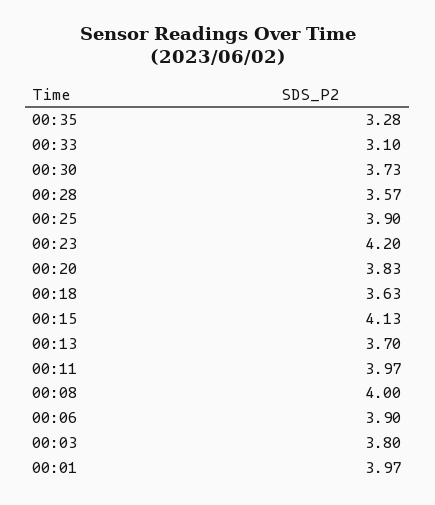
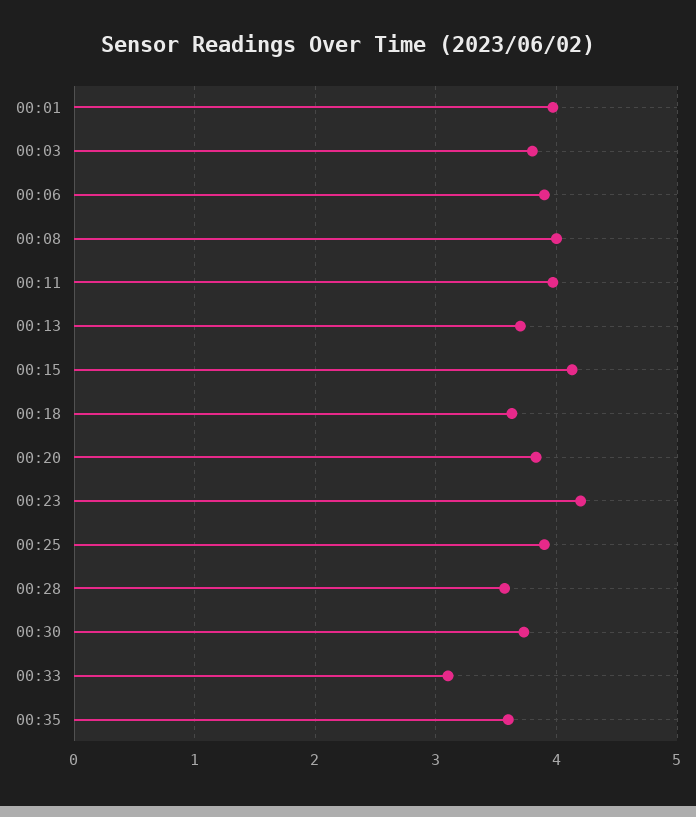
00:35: 3.28 -> 3.6

